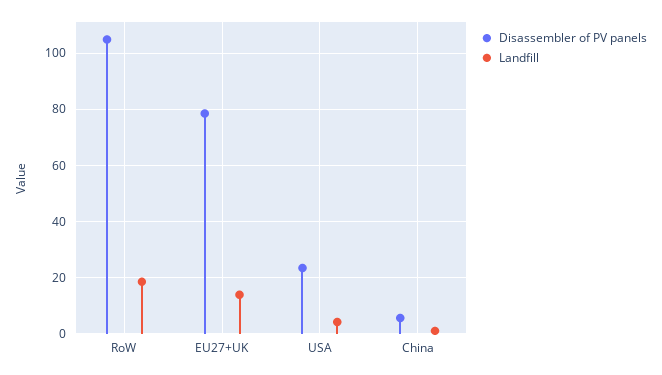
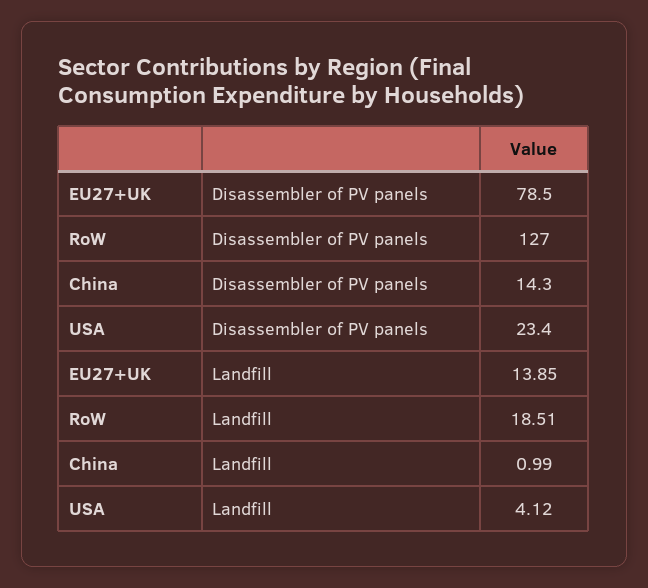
Disassembler of PV panels, RoW: 105 -> 127
Disassembler of PV panels, China: 5 -> 14.3

